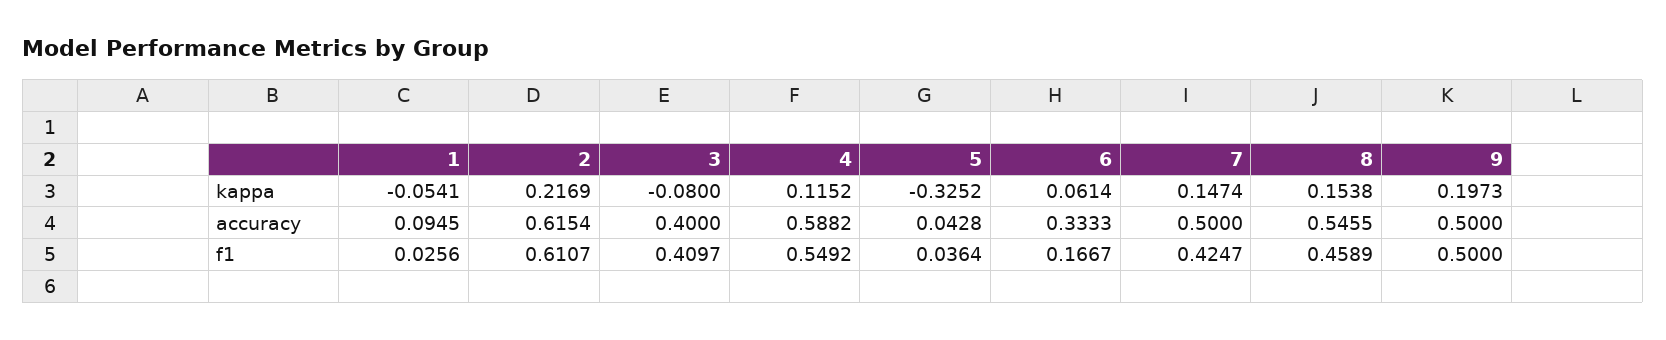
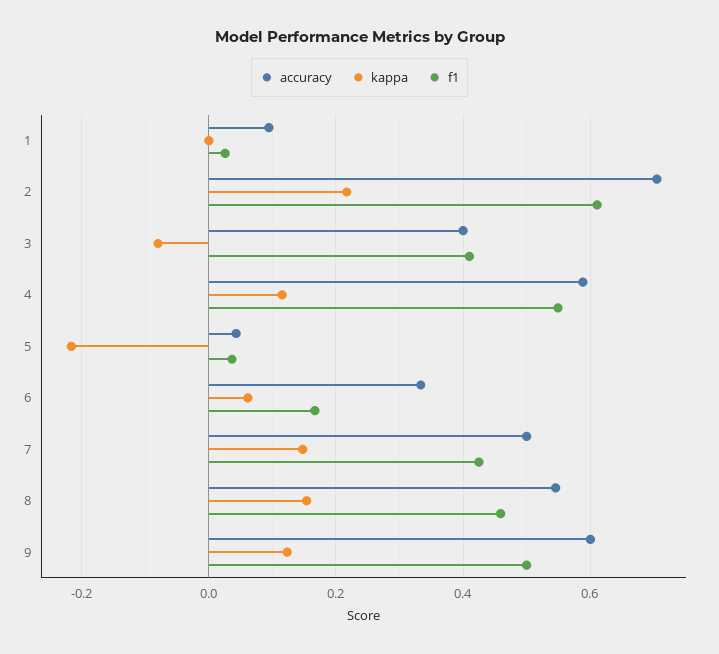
kappa, 1: -0.0541 -> 0
kappa, 5: -0.3252 -> -0.22
kappa, 9: 0.1973 -> 0.12
accuracy, 2: 0.6154 -> 0.7
accuracy, 9: 0.5 -> 0.6

